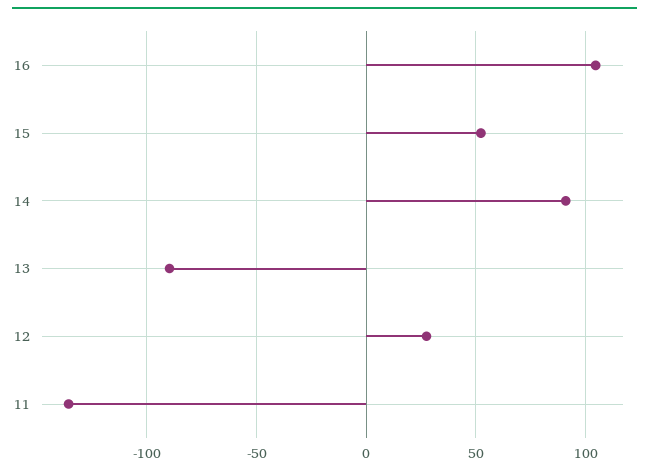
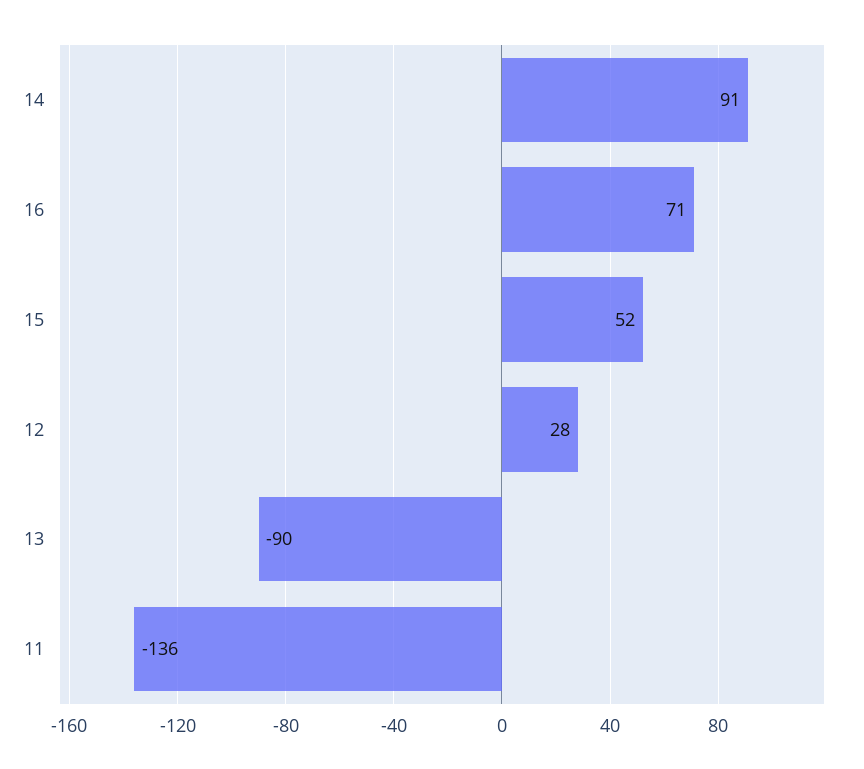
16: 105 -> 71

